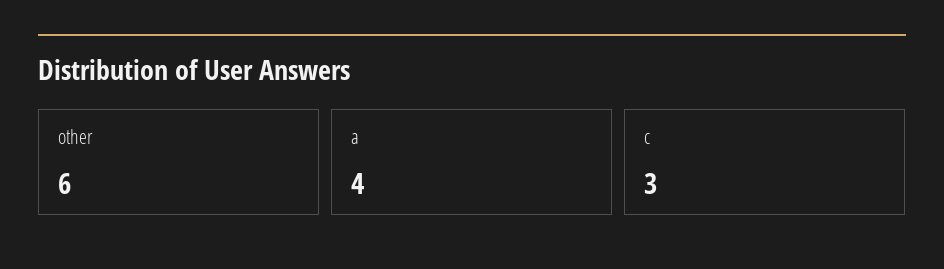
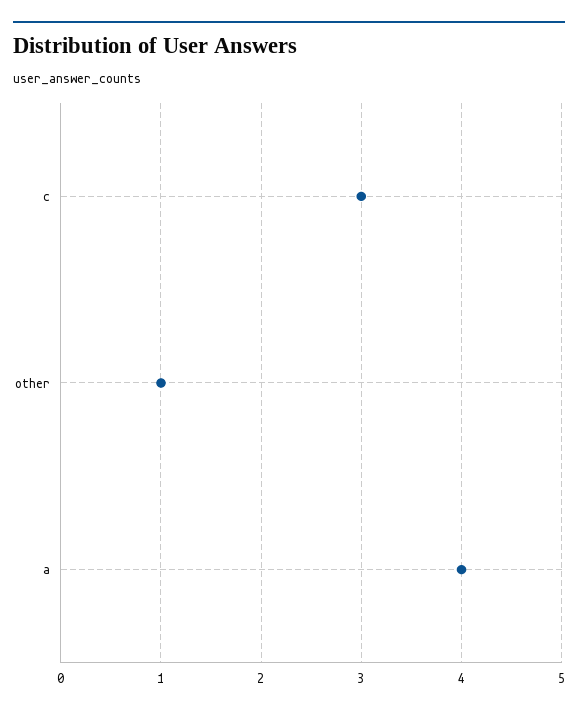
other: 6 -> 1

